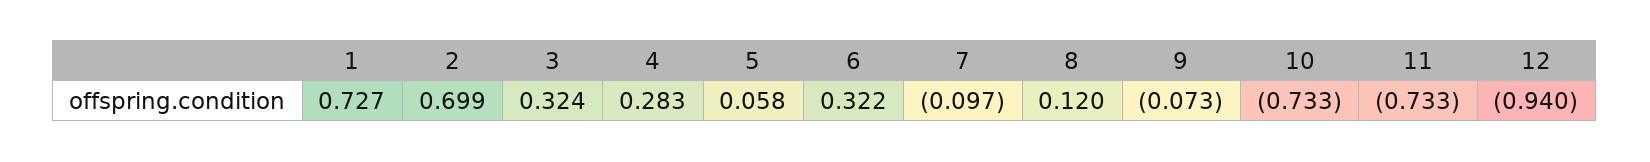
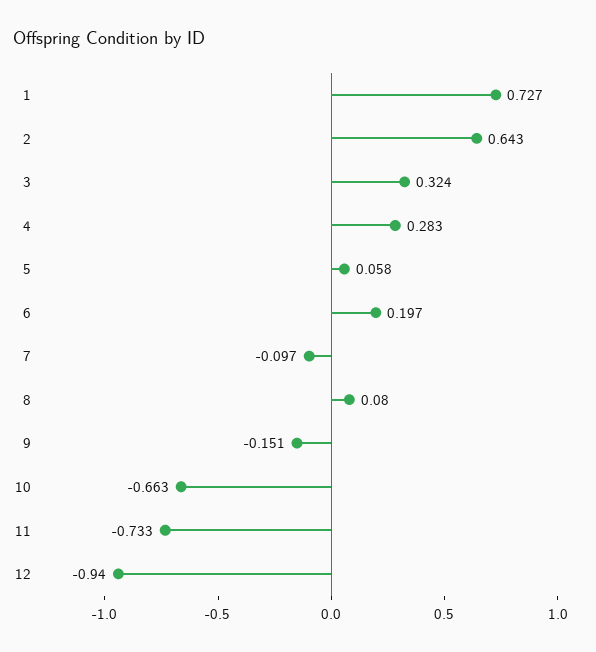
2: 0.699 -> 0.643
6: 0.322 -> 0.197
8: 0.12 -> 0.08
9: -0.073 -> -0.151
10: -0.733 -> -0.663

